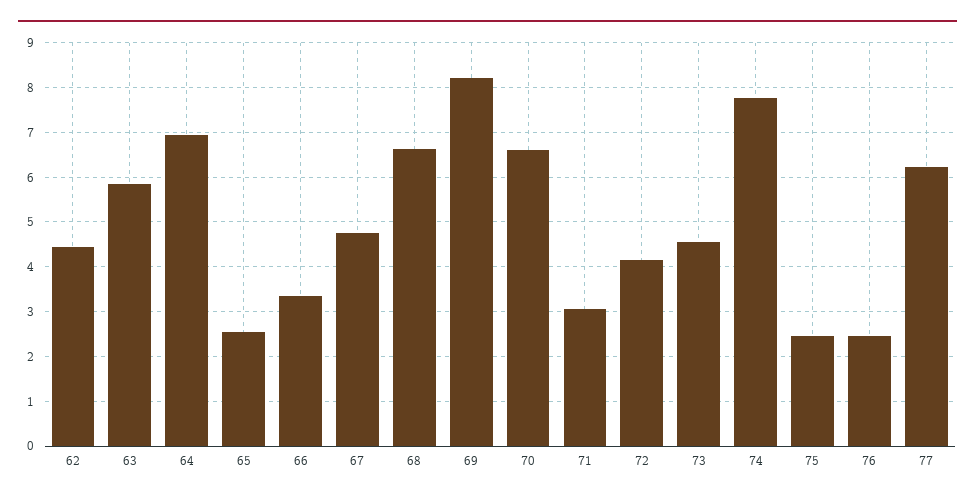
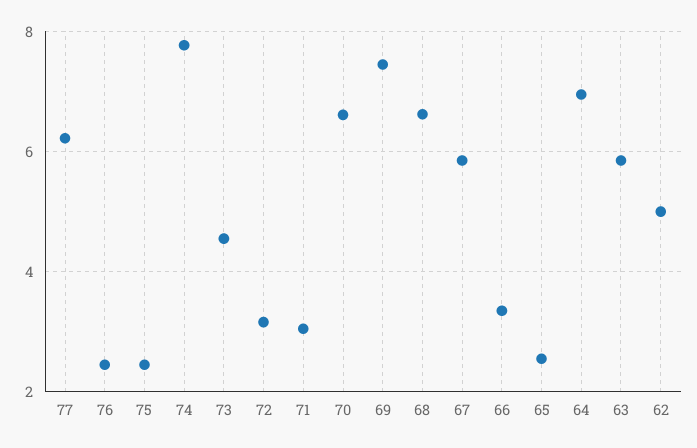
62: 4.4 -> 5
67: 4.8 -> 5.8
69: 8.2 -> 7.4
72: 4.2 -> 3.2

